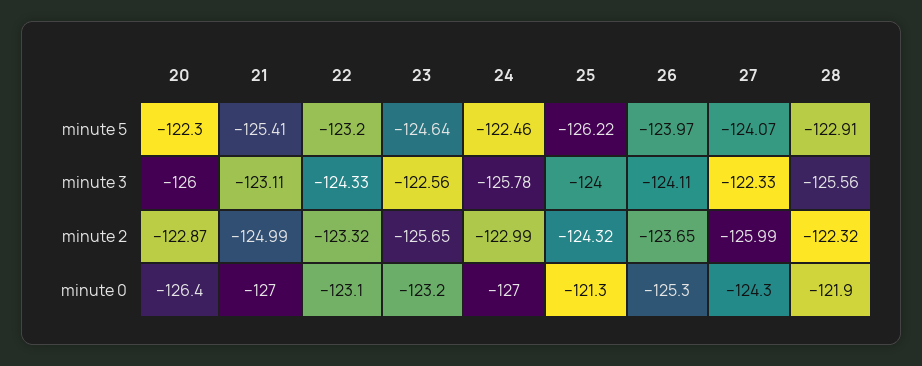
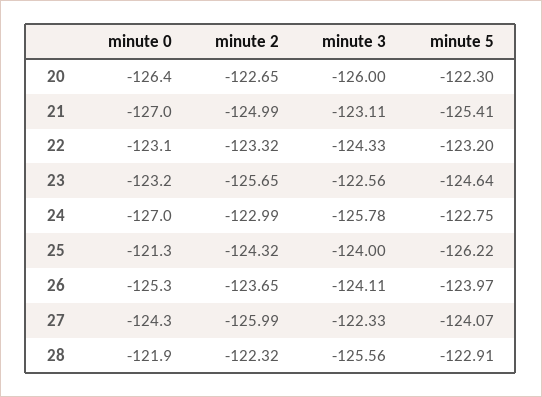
24, minute 5: -122.46 -> -122.75
20, minute 2: -122.87 -> -122.65

